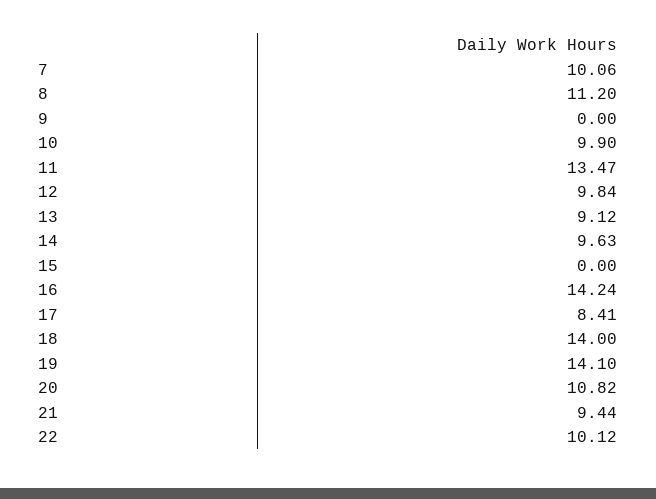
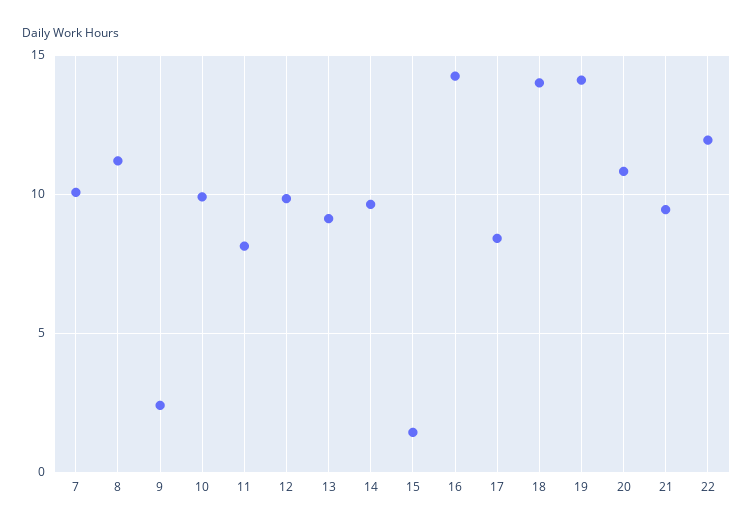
9: 0 -> 2.5
11: 13.47 -> 8
15: 0 -> 1.5
22: 10.12 -> 12

